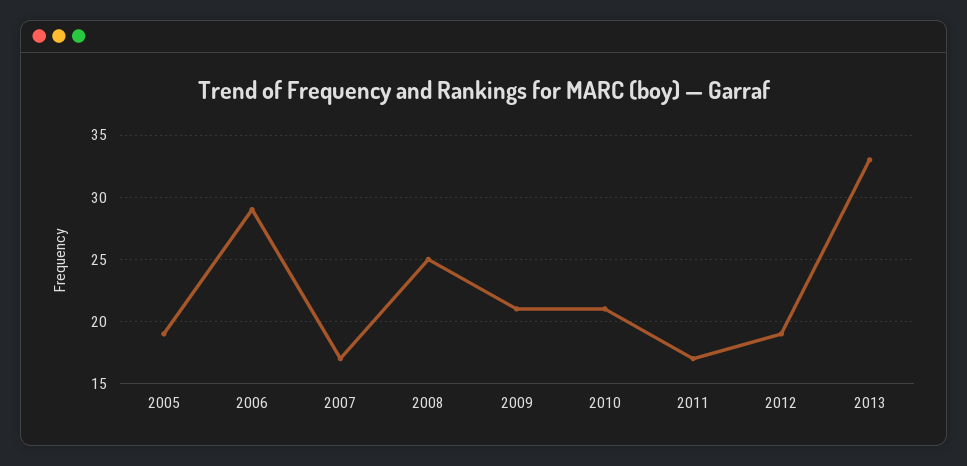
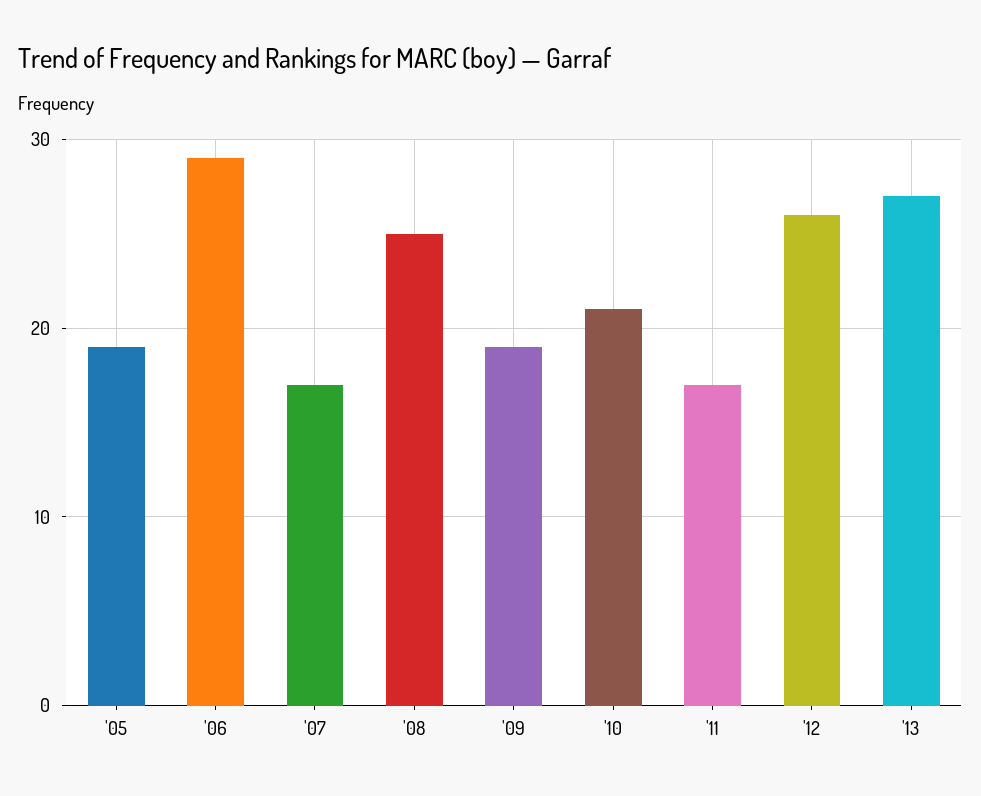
2009: 21 -> 19
2012: 19 -> 26
2013: 33 -> 27

